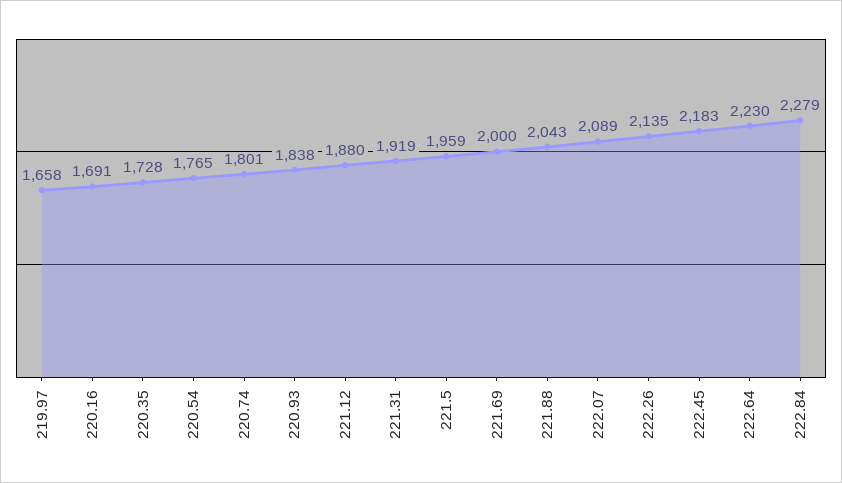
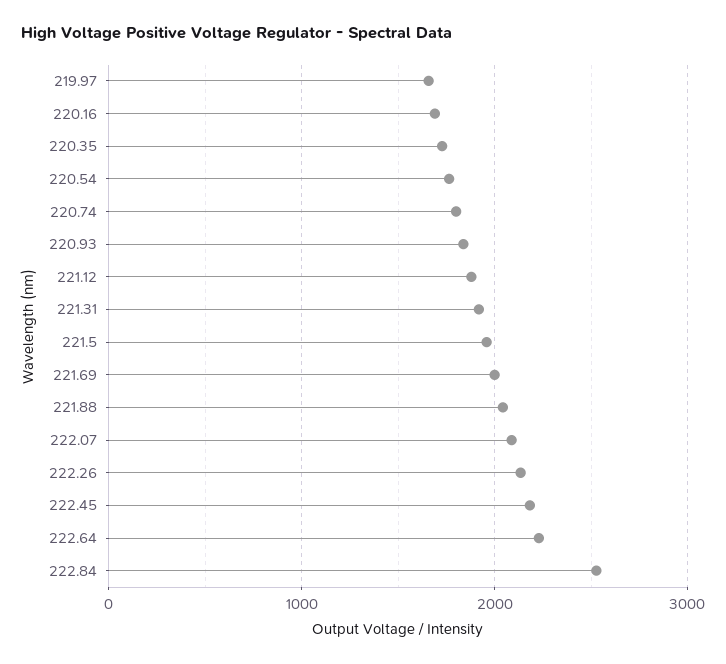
222.84: 2279 -> 2500

